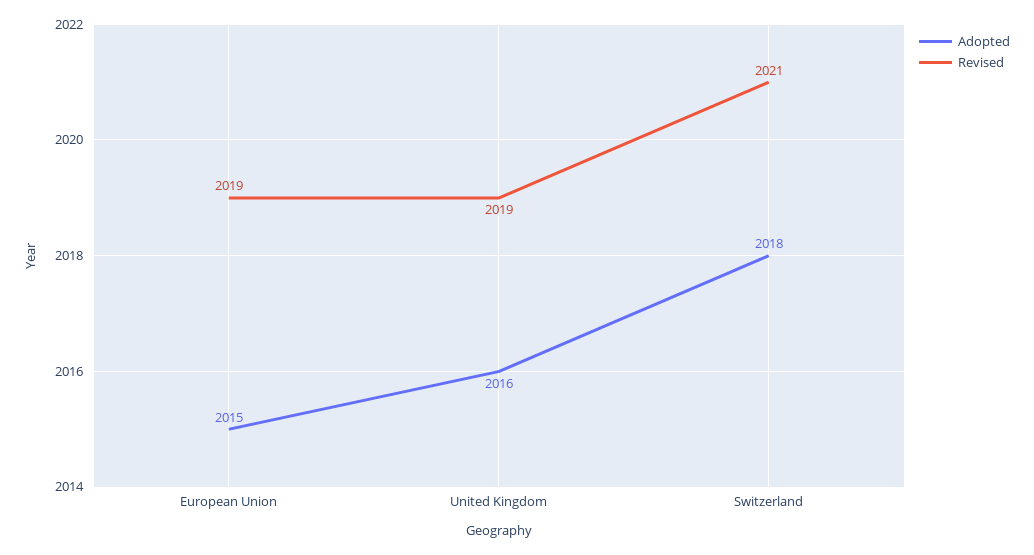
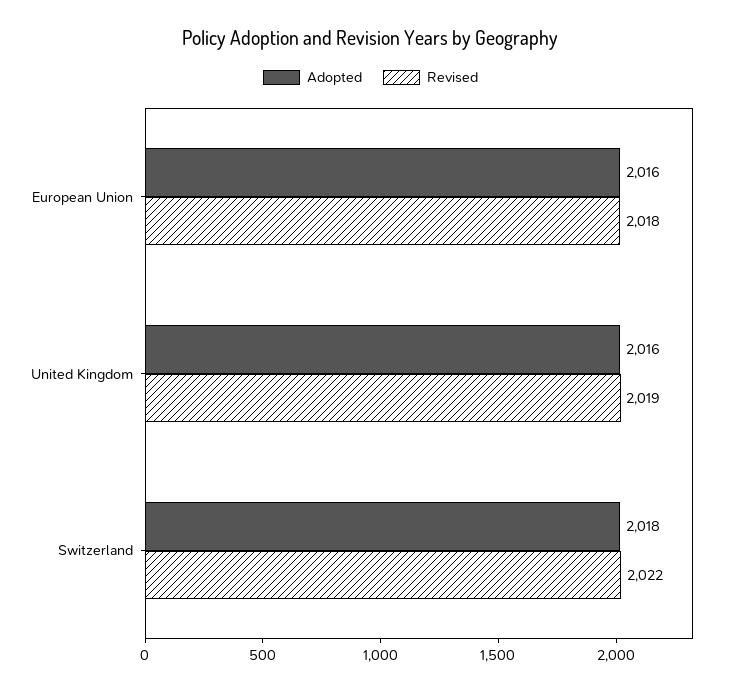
Adopted, European Union: 2015 -> 2016
Revised, European Union: 2019 -> 2018
Revised, Switzerland: 2021 -> 2022

